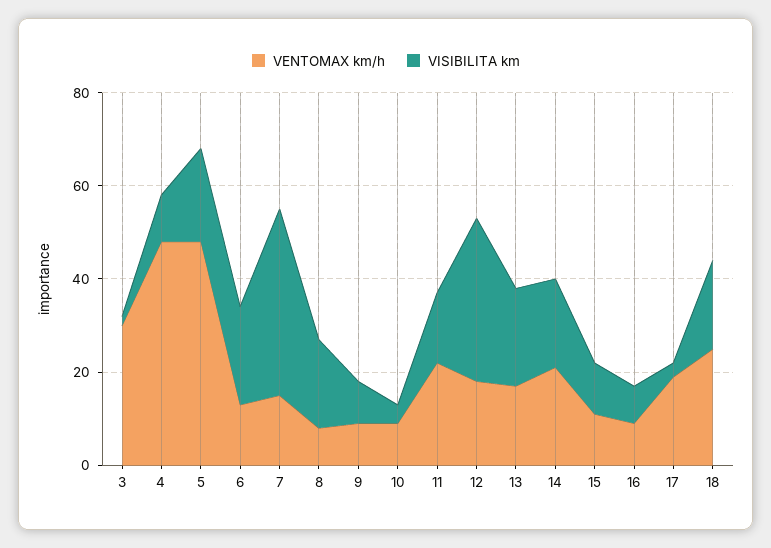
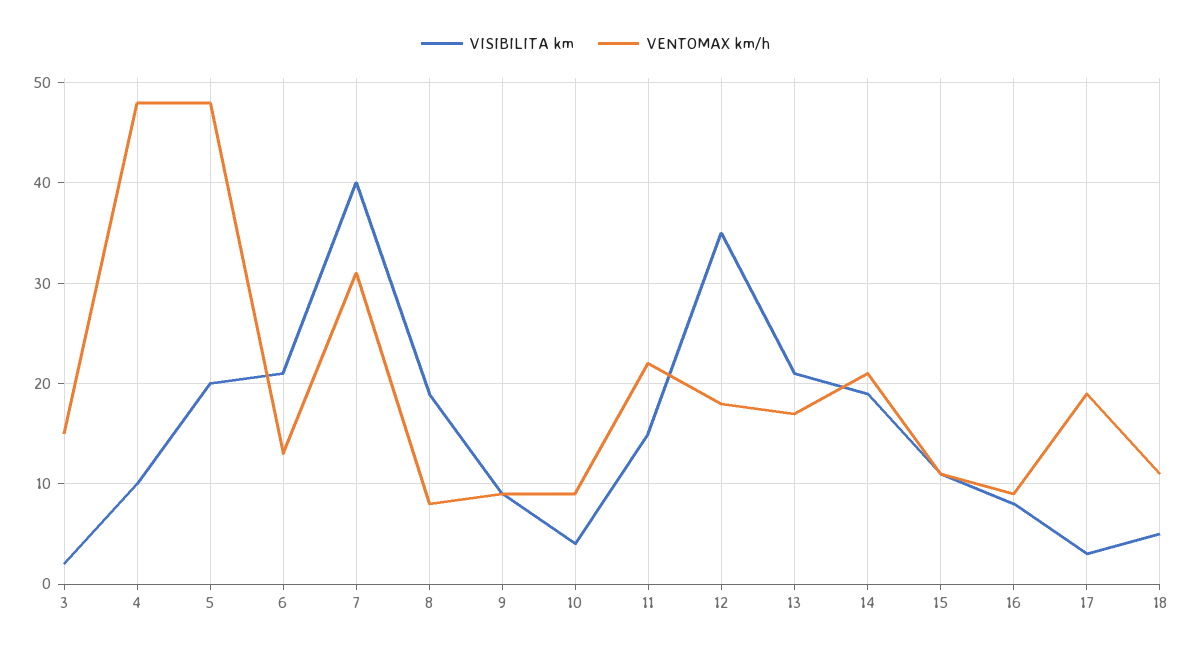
VENTOMAX km/h, 3: 30 -> 15
VENTOMAX km/h, 7: 15 -> 31
VENTOMAX km/h, 18: 25 -> 11
VISIBILITA km, 18: 20 -> 5

